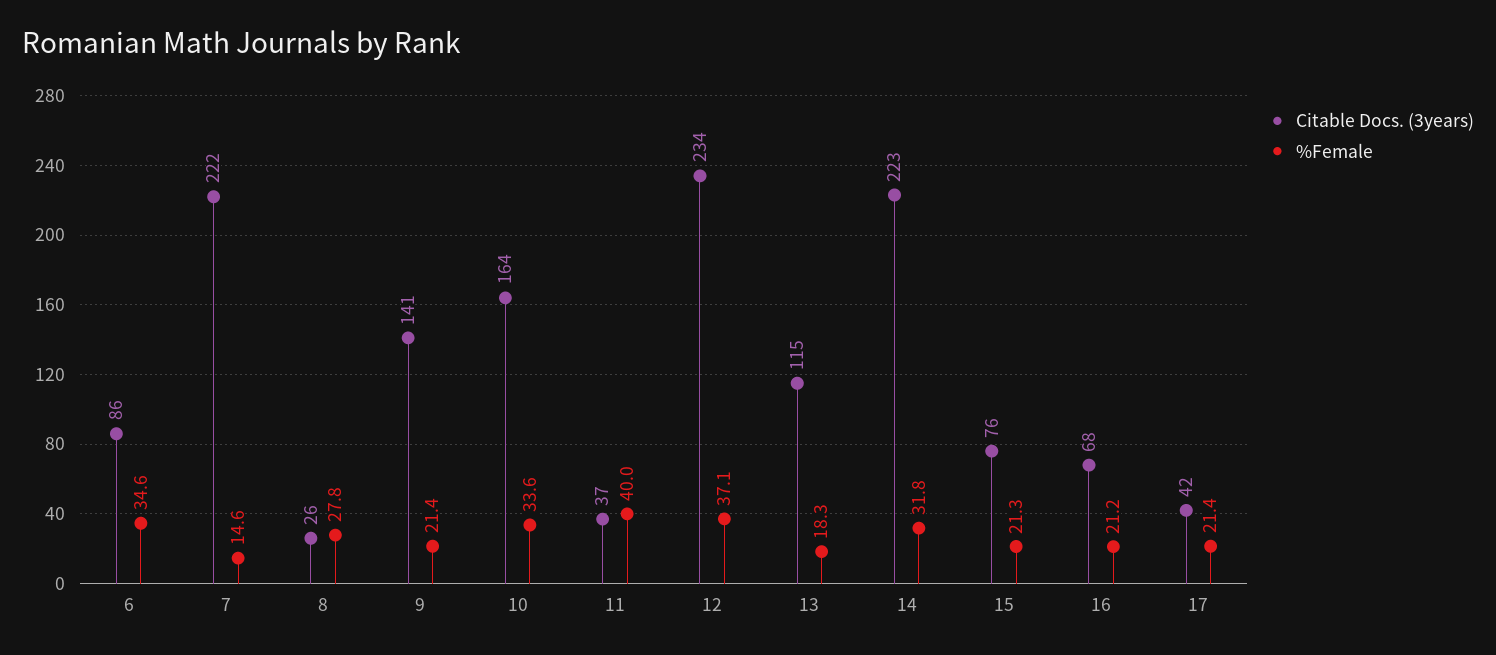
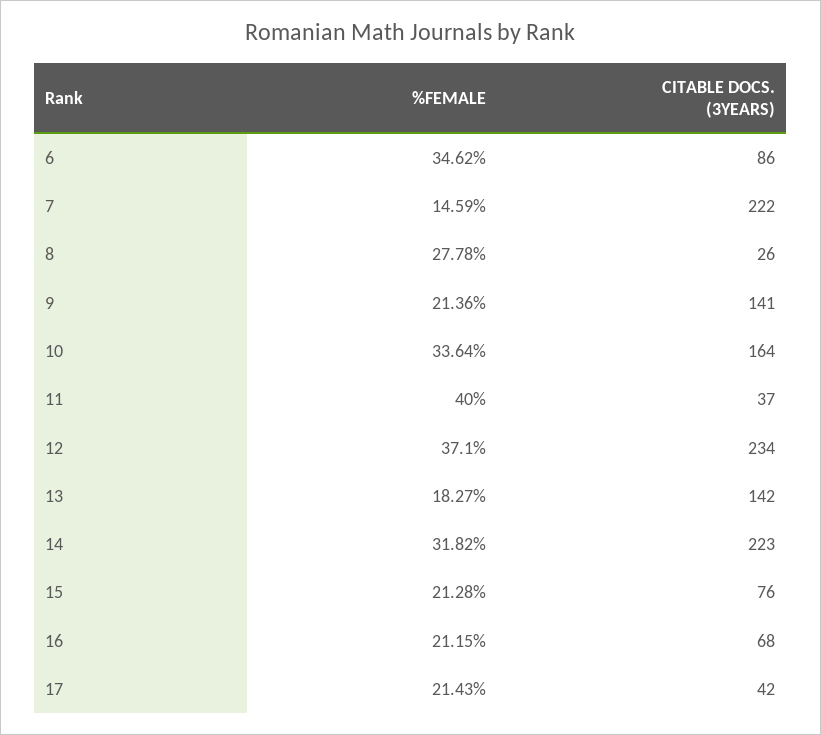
Citable Docs. (3years), 13: 115 -> 142

